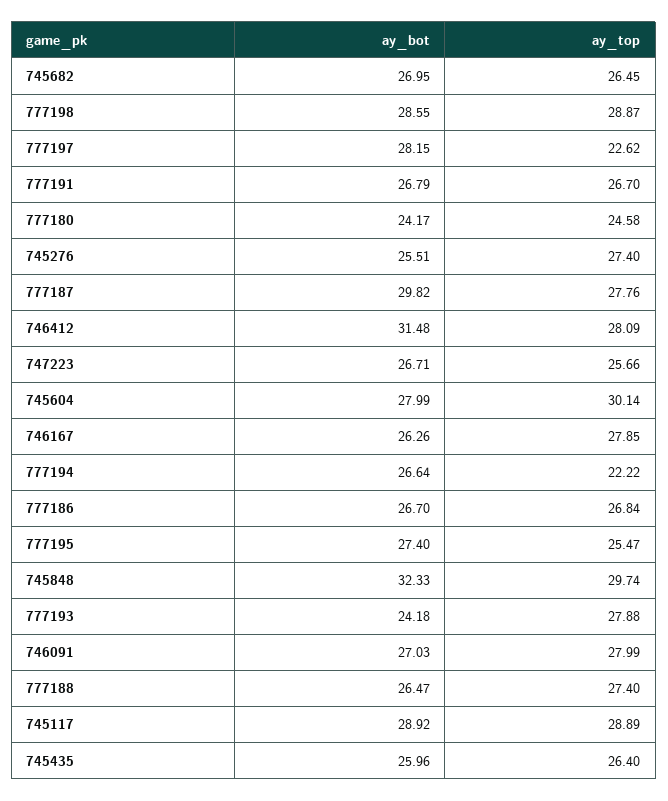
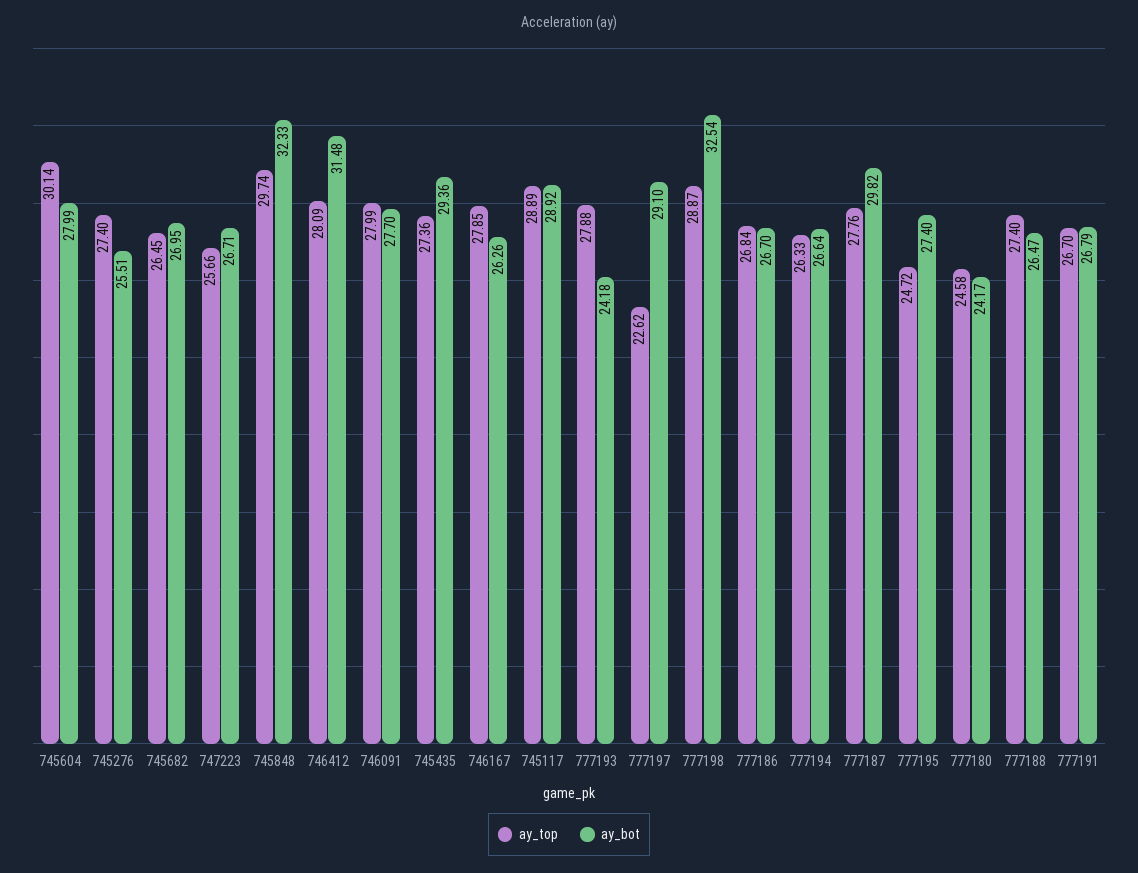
ay_bot, 777198: 28.55 -> 32.54
ay_bot, 777197: 28.15 -> 29.1
ay_top, 777194: 22.22 -> 26.33
ay_top, 777195: 25.47 -> 24.72
ay_bot, 746091: 27.03 -> 27.7
ay_bot, 745435: 25.96 -> 29.36
ay_top, 745435: 26.4 -> 27.36

